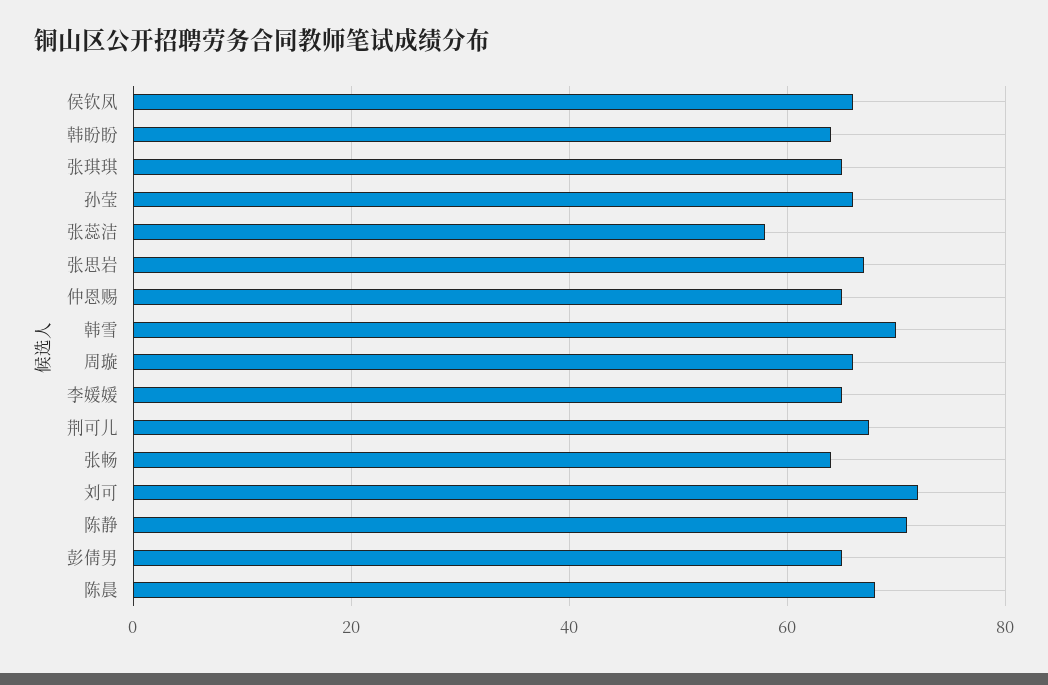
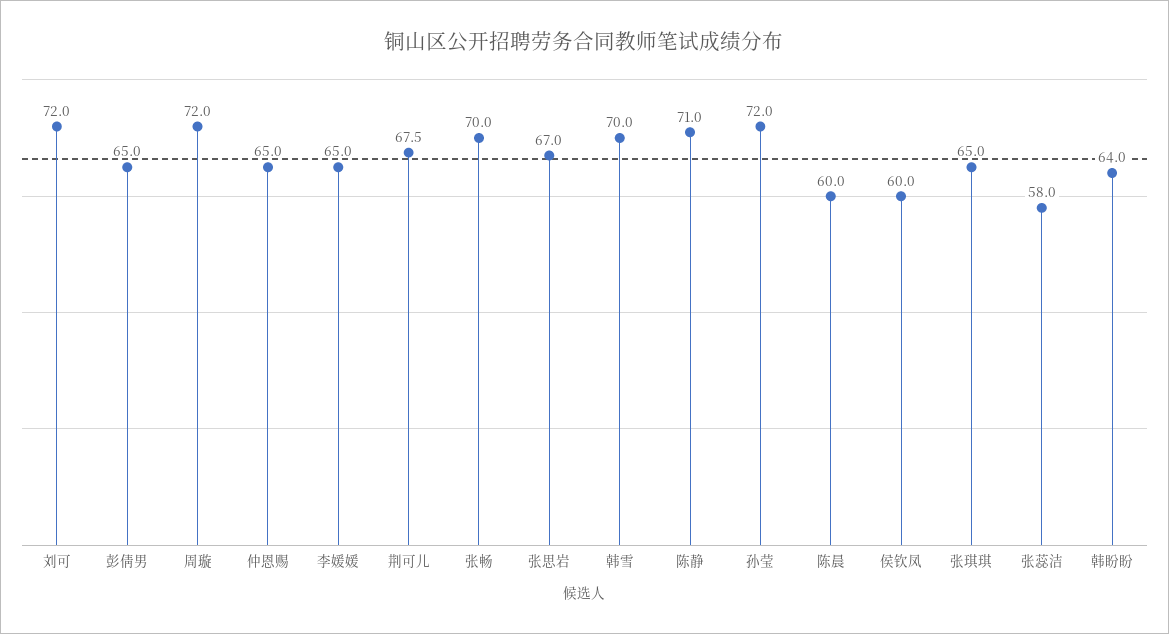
侯钦凤: 66 -> 60
孙莹: 66 -> 72
周璇: 66 -> 72
张畅: 64 -> 70
陈晨: 68 -> 60

